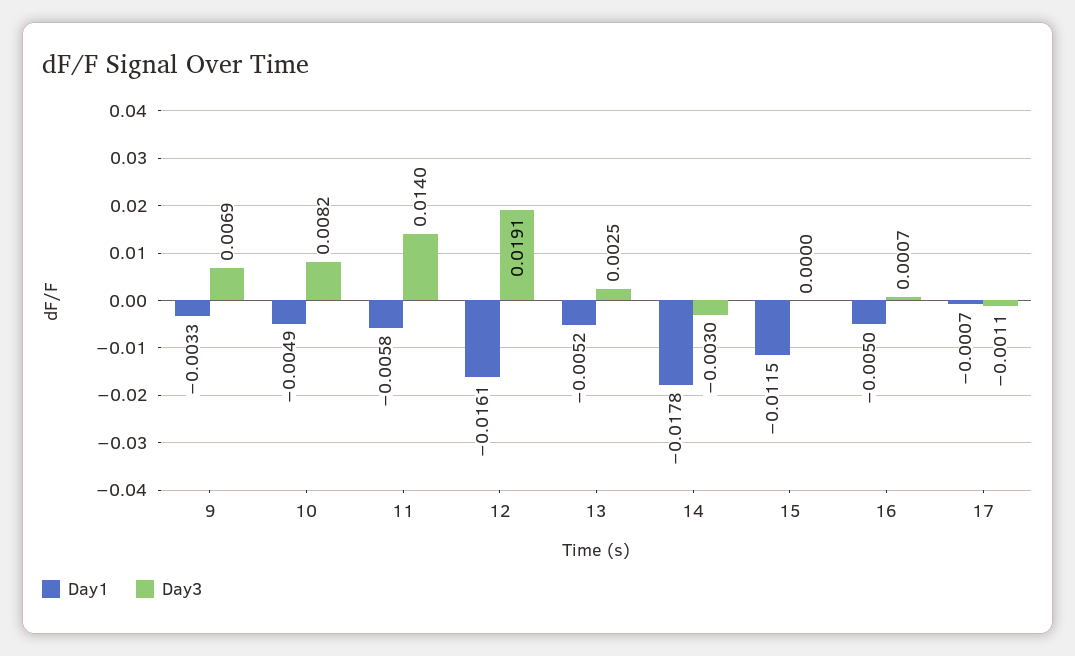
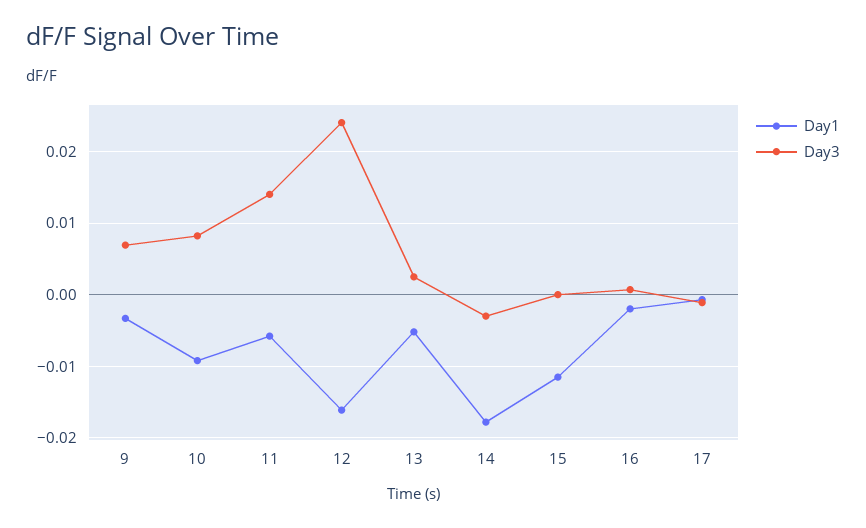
Day1, 10: -0.0049 -> -0.009
Day3, 12: 0.0191 -> 0.024
Day1, 16: -0.005 -> -0.002

